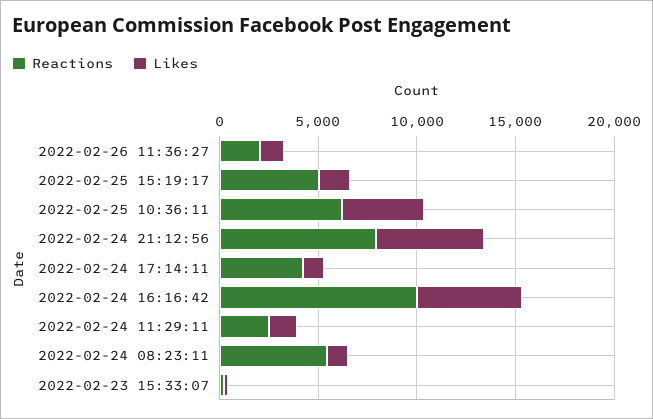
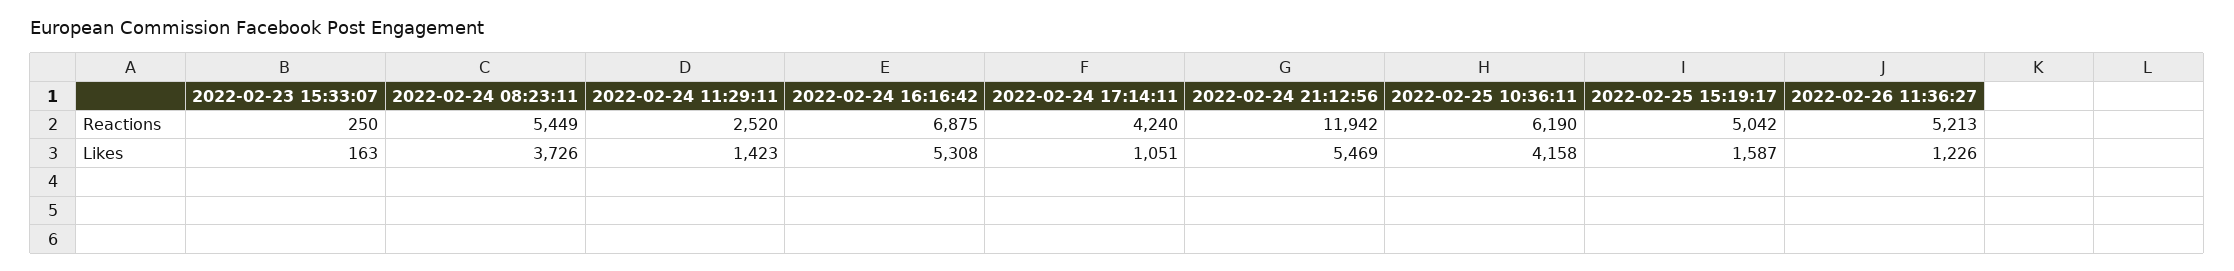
Reactions, 2022-02-26 11:36:27: 2000 -> 5213
Reactions, 2022-02-24 21:12:56: 8000 -> 11942
Reactions, 2022-02-24 16:16:42: 10000 -> 6875
Likes, 2022-02-24 08:23:11: 1000 -> 3726

